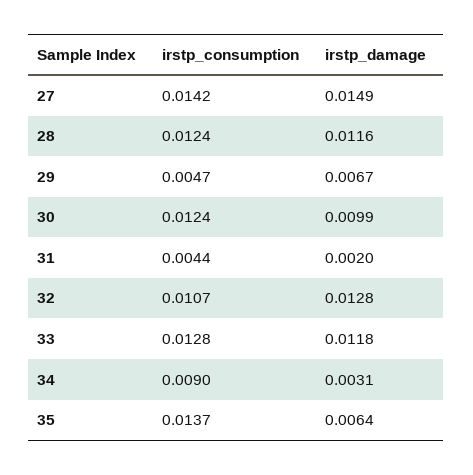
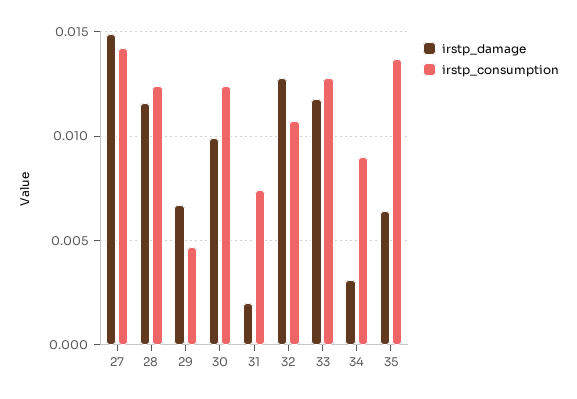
irstp_consumption, 31: 0.0044 -> 0.0075

